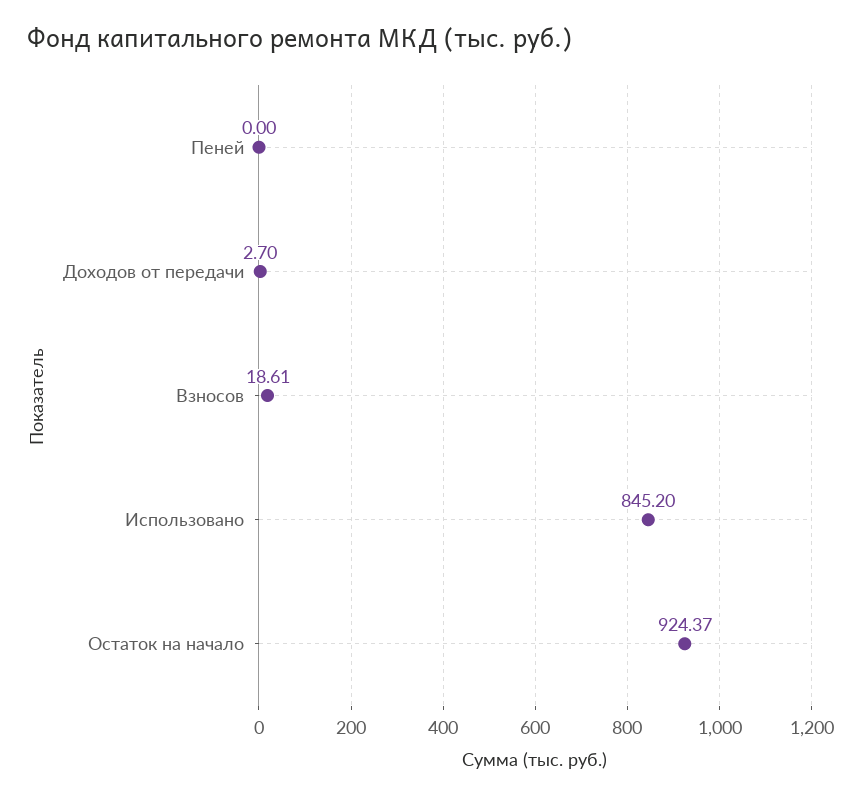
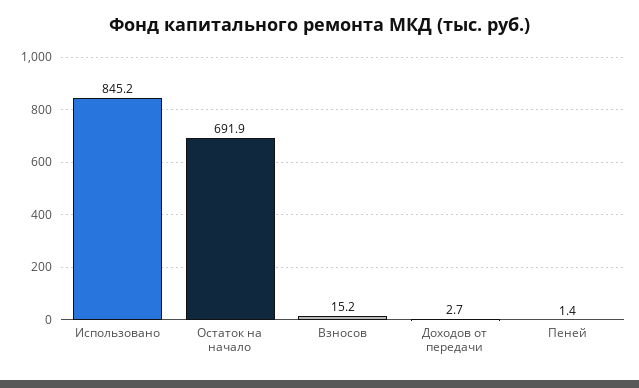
Пеней: 0 -> 1.4
Взносов: 18.61 -> 15.2
Остаток на начало: 924.37 -> 691.9

